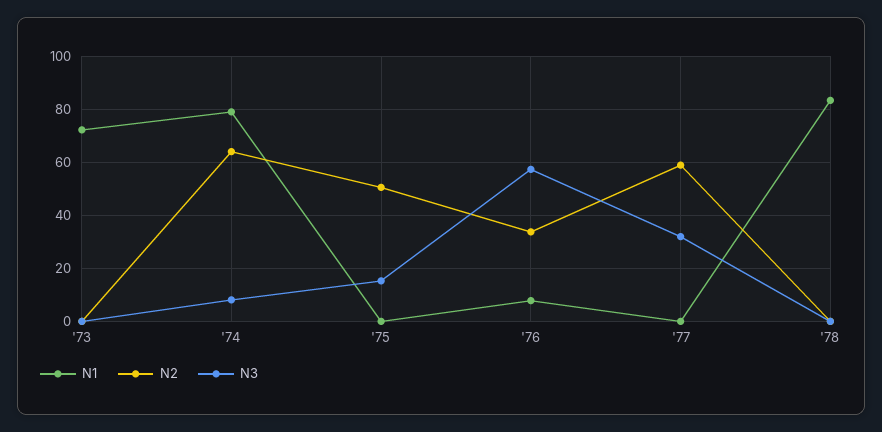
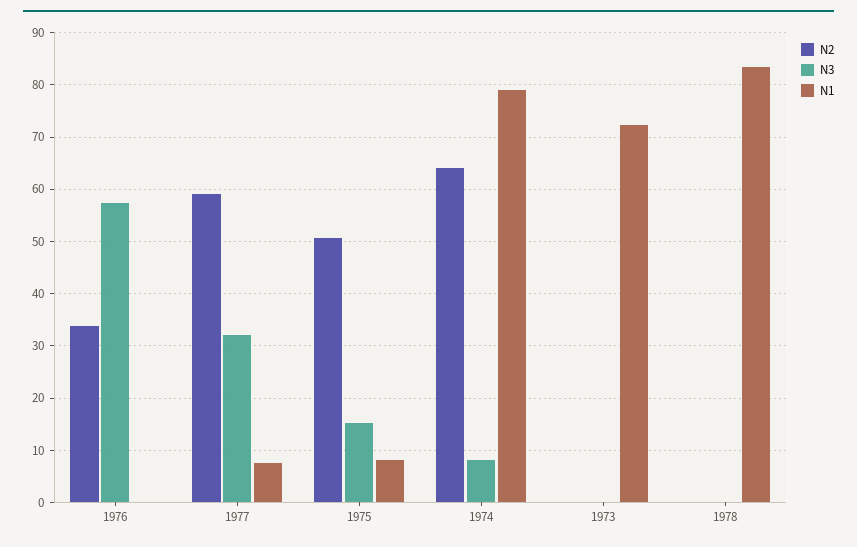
N1, '75: 0 -> 8
N1, '76: 7.5 -> 0
N1, '77: 0 -> 8

